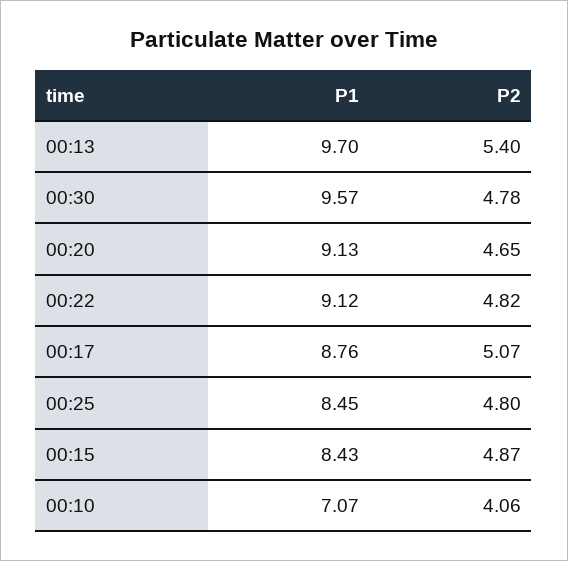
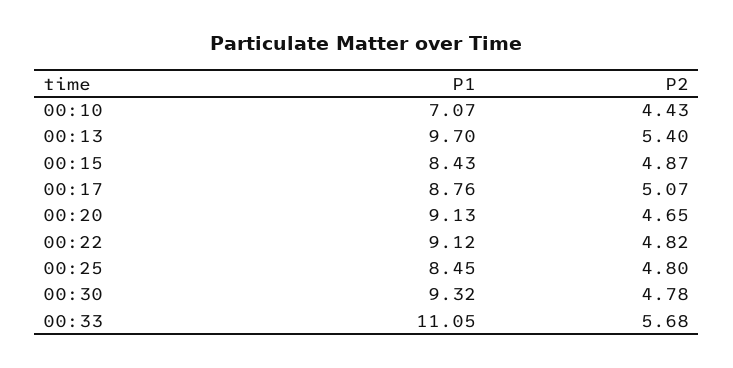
P1, 00:30: 9.57 -> 9.32
P2, 00:10: 4.06 -> 4.43
P1, 00:33: none -> 11.05
P2, 00:33: none -> 5.68

